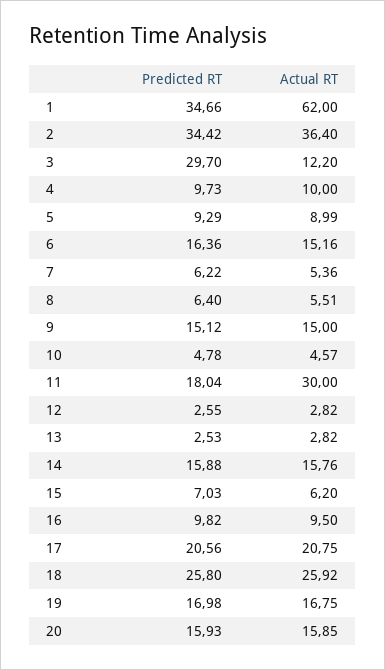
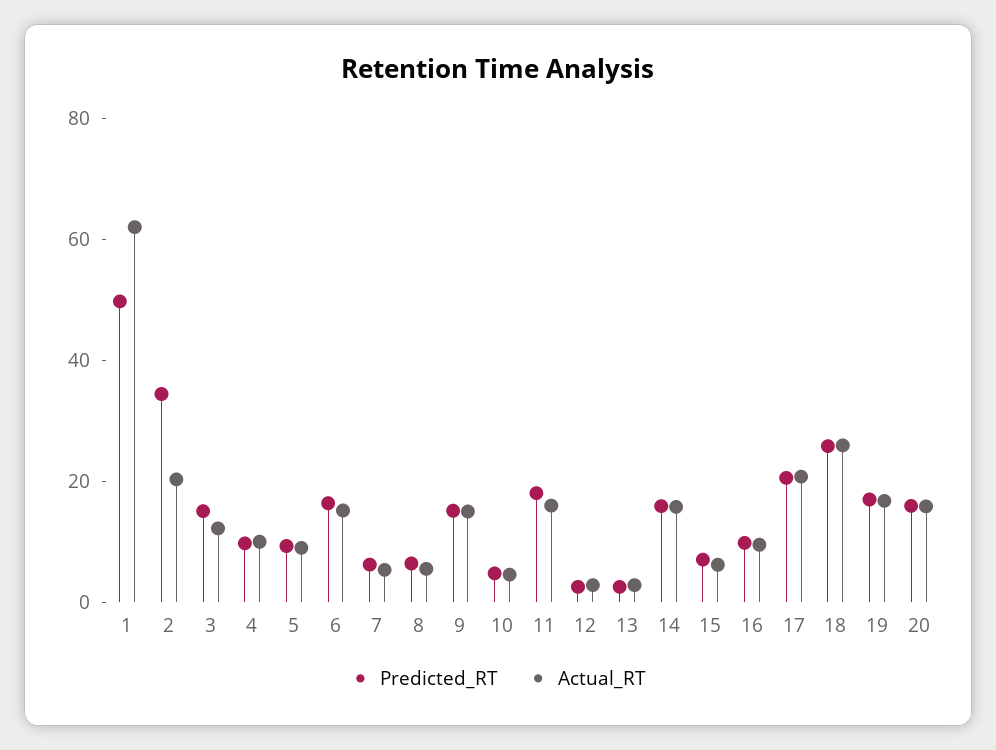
Predicted RT, 1: 34.66 -> 50
Actual RT, 2: 36.4 -> 20
Predicted RT, 3: 29.7 -> 15
Actual RT, 11: 30 -> 15

